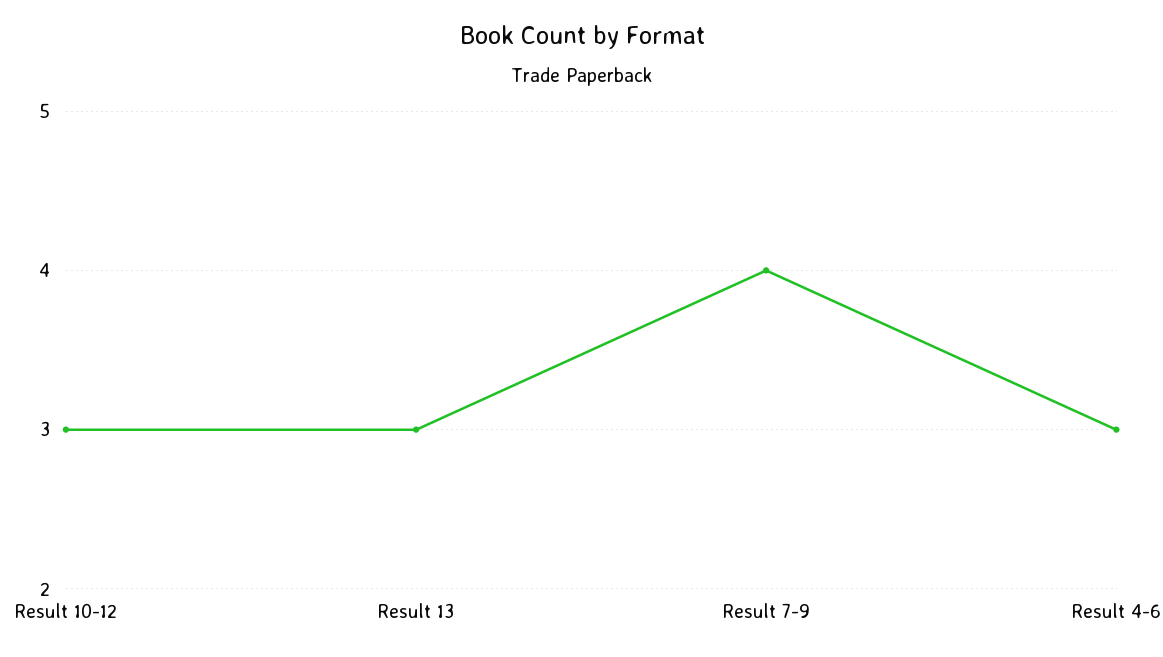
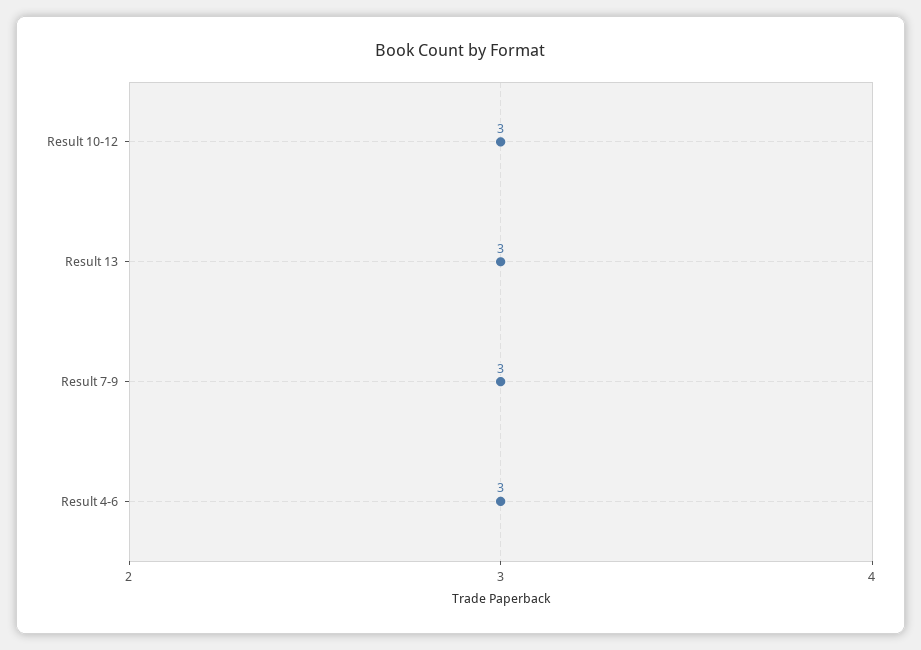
Result 7-9: 4 -> 3

